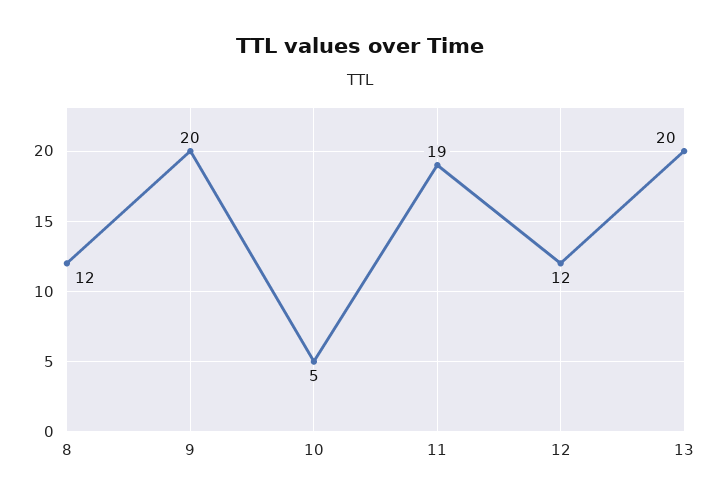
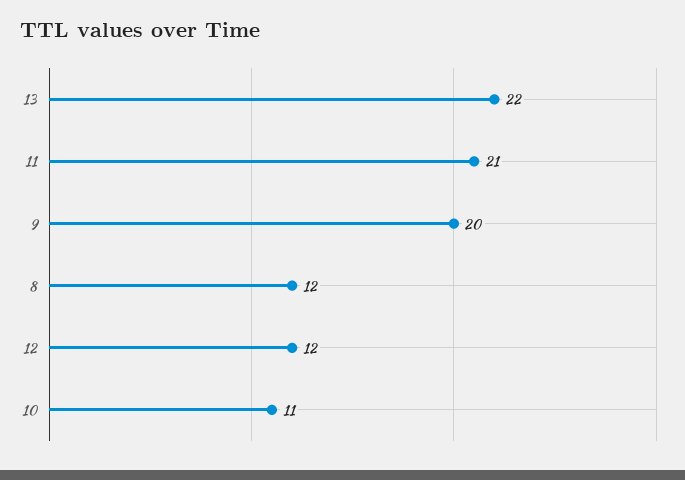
10: 5 -> 11
11: 19 -> 21
13: 20 -> 22

